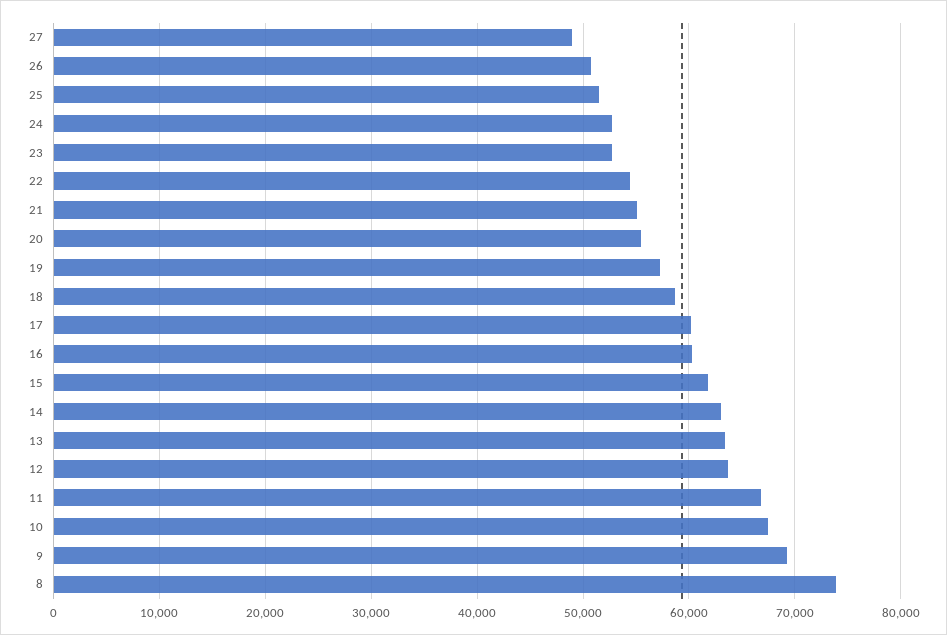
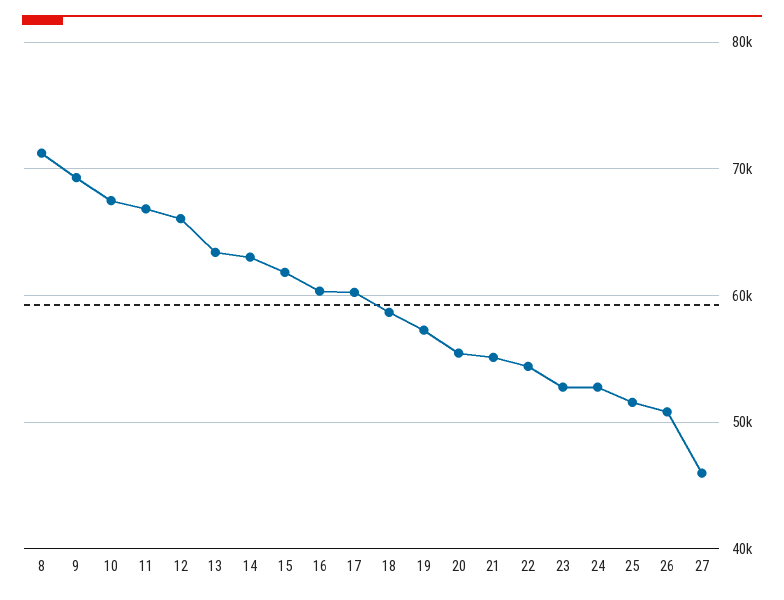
27: 49000 -> 46000
12: 64000 -> 66000
8: 74000 -> 71000

